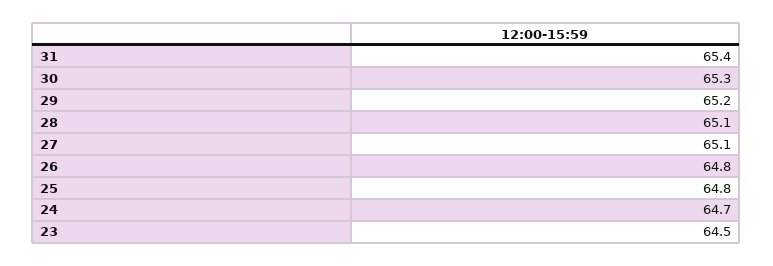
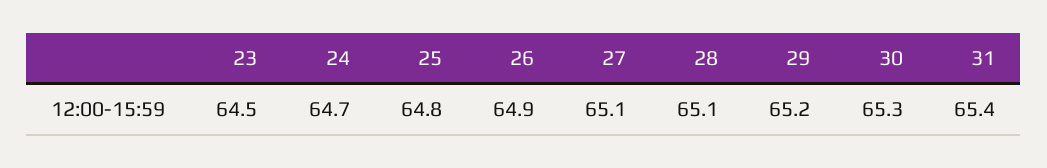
26: 64.8 -> 64.9

